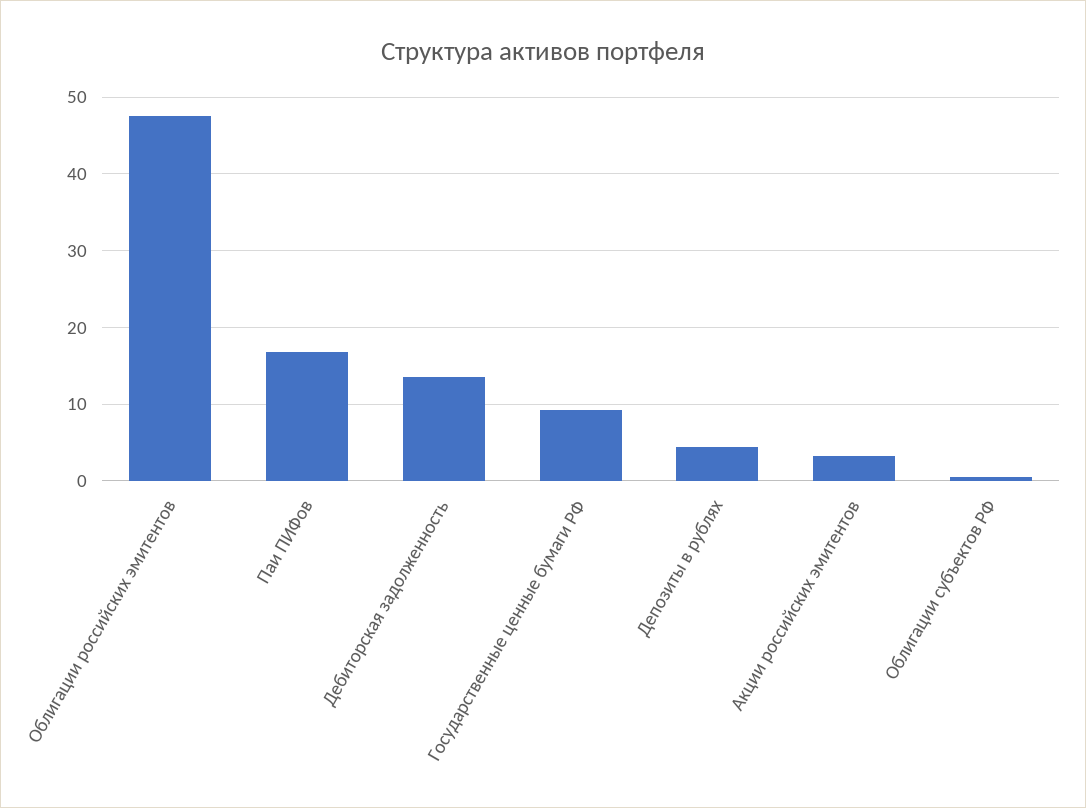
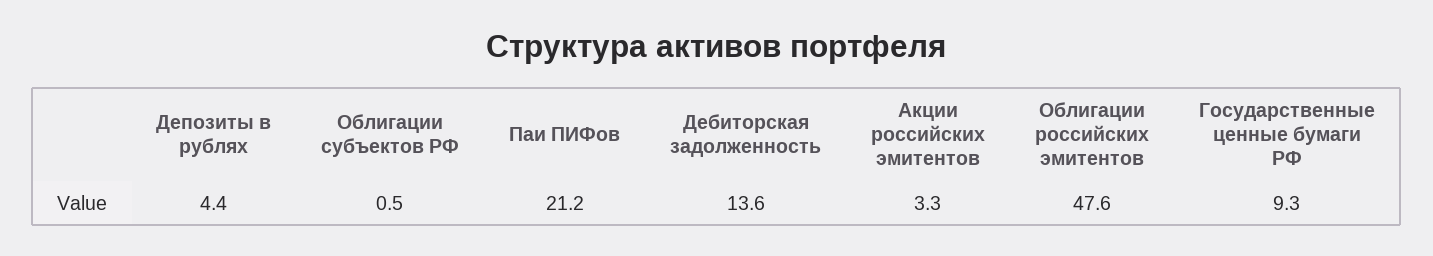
Паи ПИФов: 17 -> 21.2

